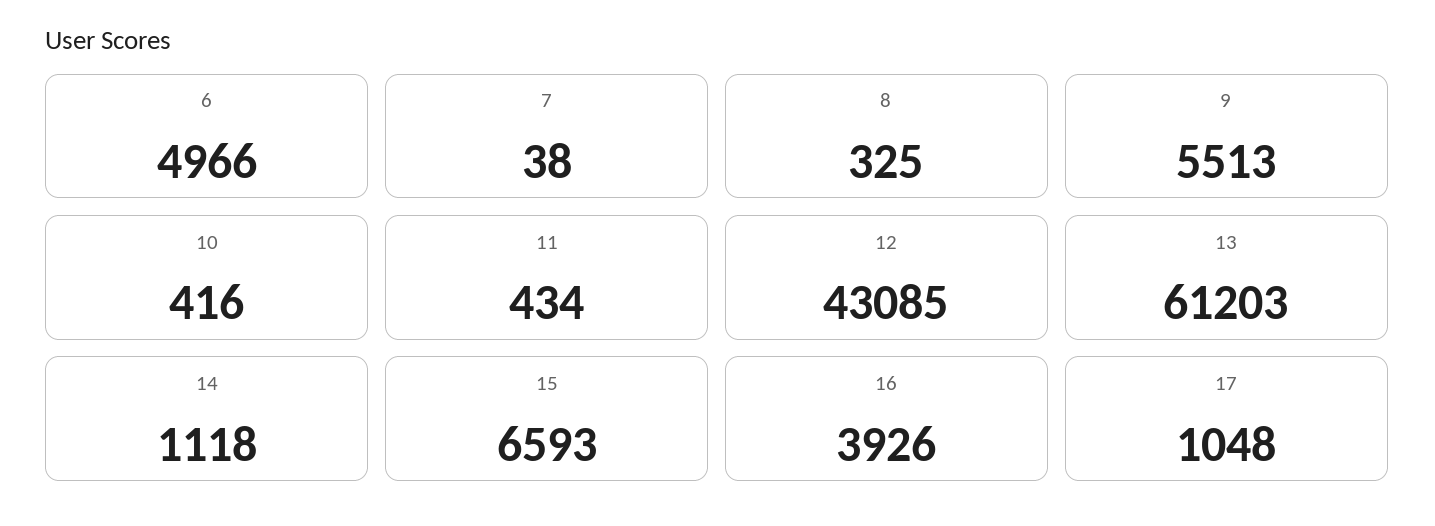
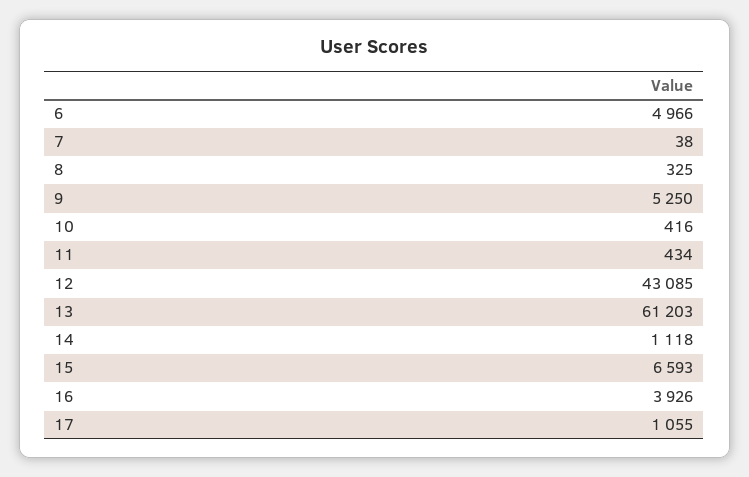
9: 5513 -> 5250
17: 1048 -> 1055

